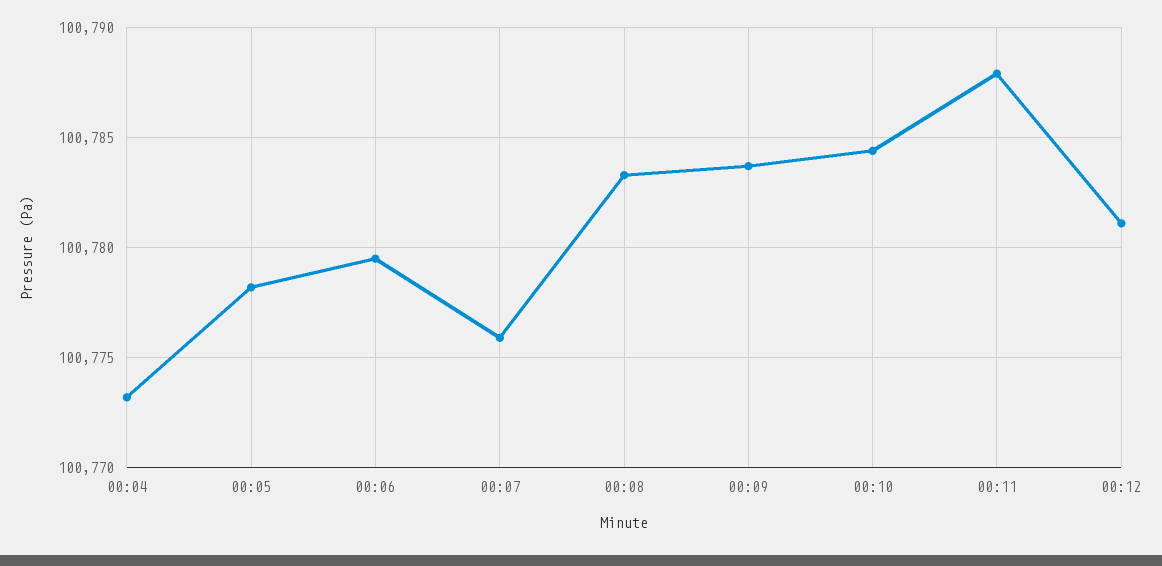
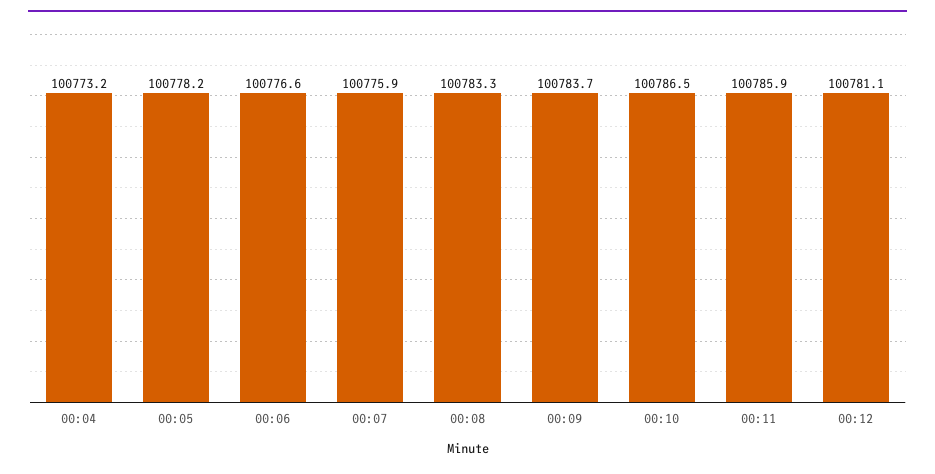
00:06: 100779.5 -> 100776.6
00:10: 100784.5 -> 100786.5
00:11: 100788 -> 100785.9

